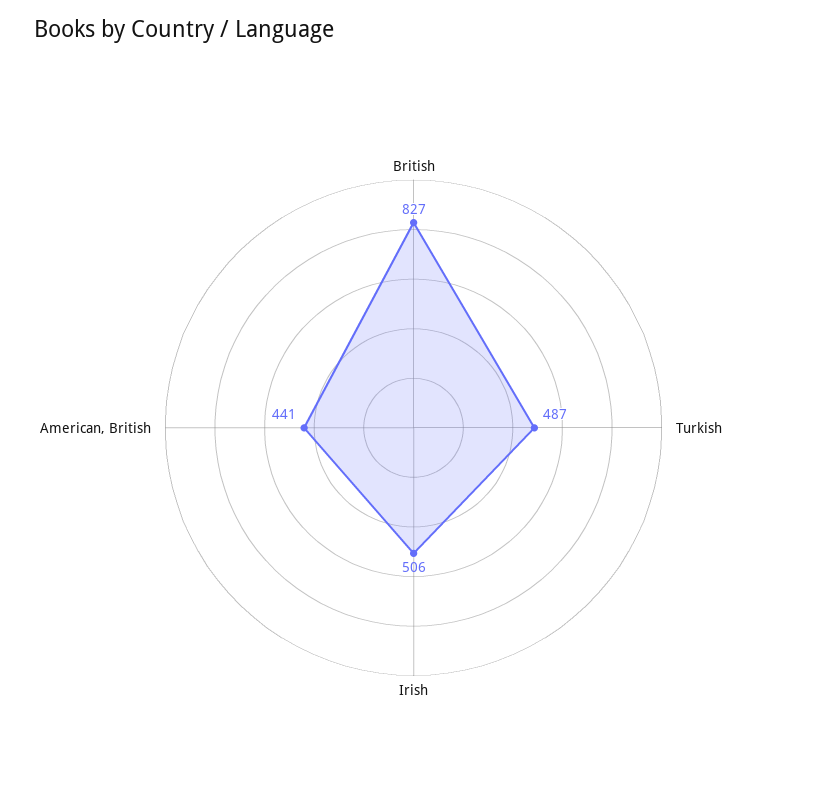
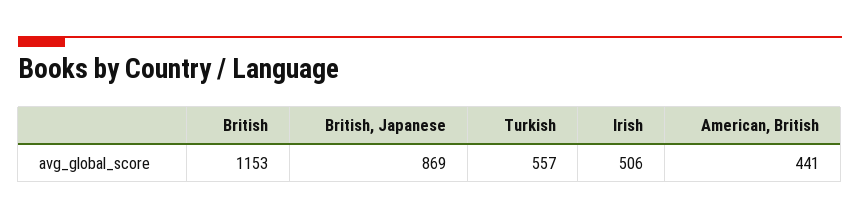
British: 827 -> 1153
Turkish: 487 -> 557
British, Japanese: none -> 869

